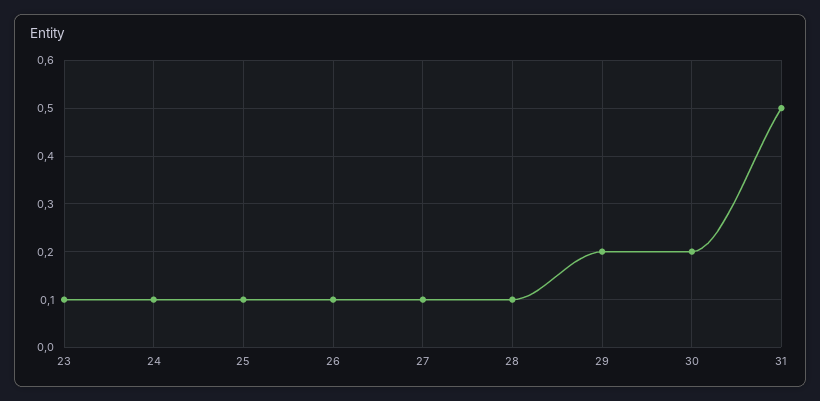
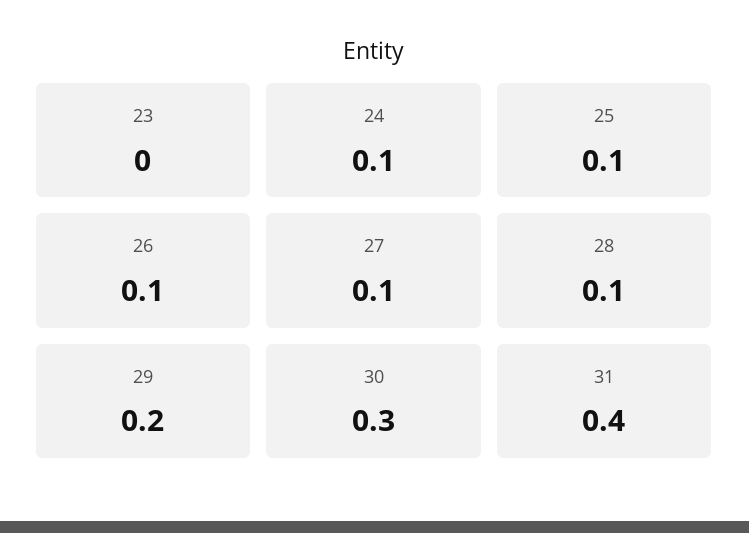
23: 0.1 -> 0
30: 0.2 -> 0.3
31: 0.5 -> 0.4

